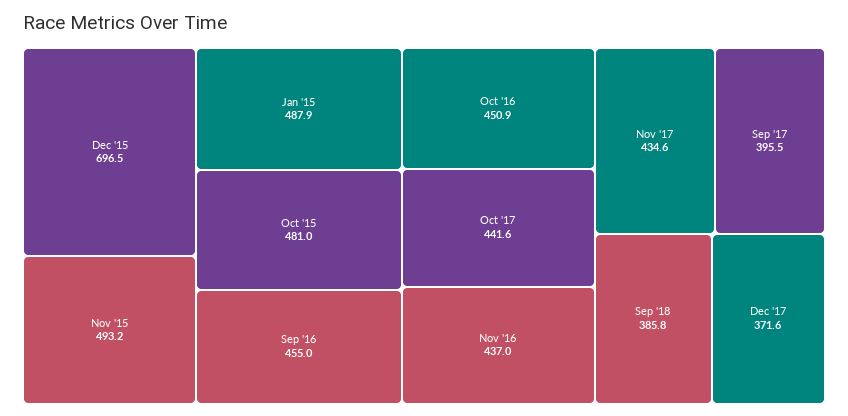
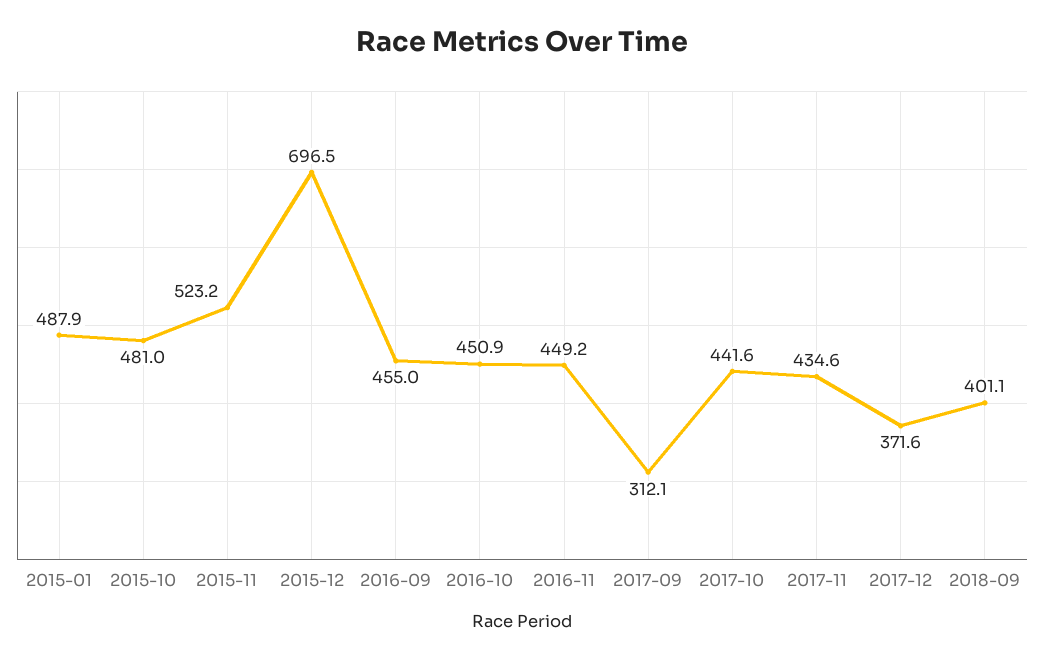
Nov '15: 493.2 -> 523.2
Nov '16: 437 -> 449.2
Sep '17: 395.5 -> 312.1
Sep '18: 385.8 -> 401.1

